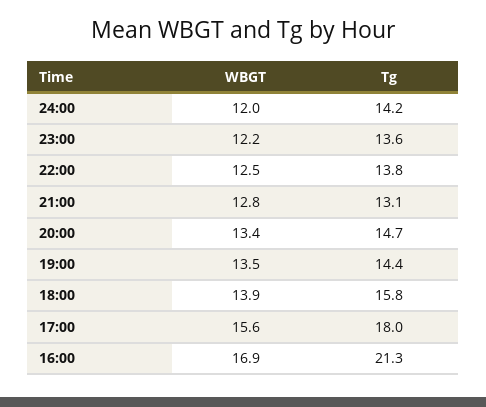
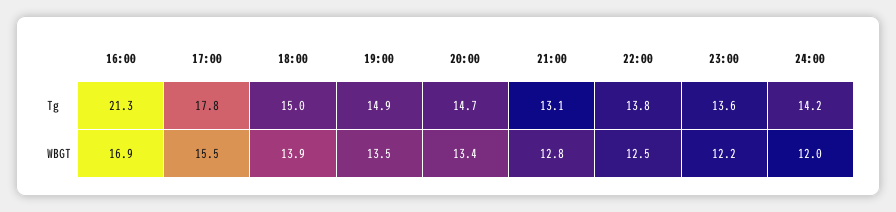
Tg, 19:00: 14.4 -> 14.9
Tg, 18:00: 15.8 -> 15
WBGT, 17:00: 15.6 -> 15.5
Tg, 17:00: 18 -> 17.8

